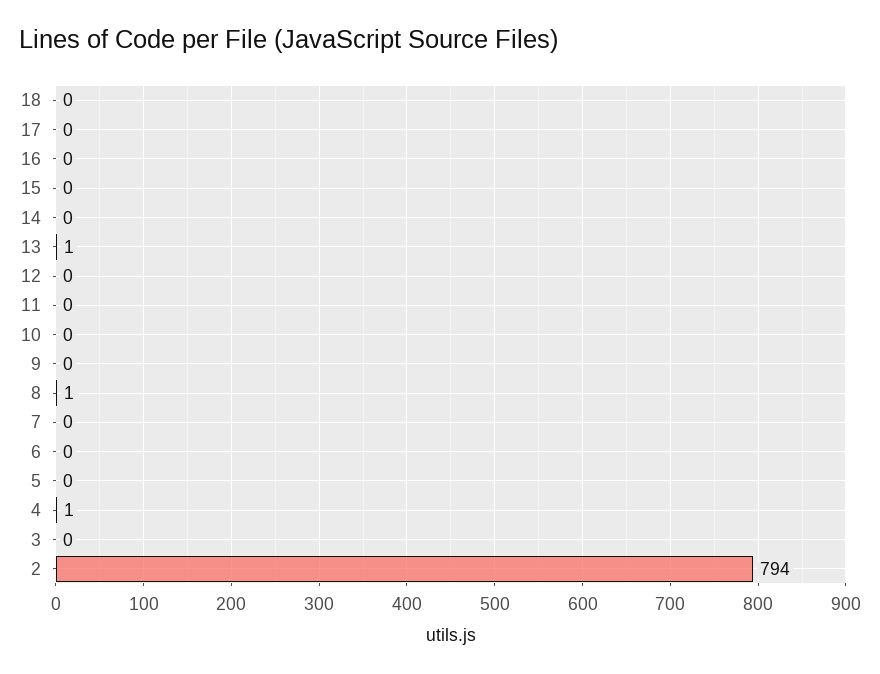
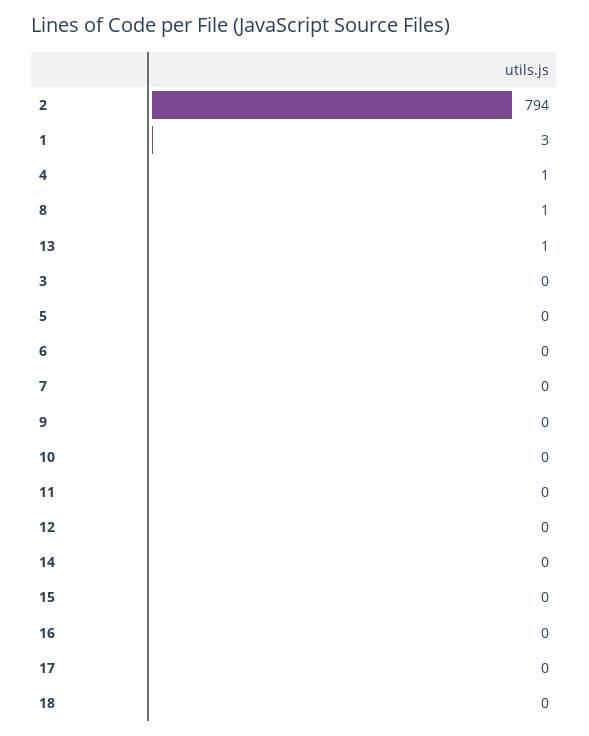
1: none -> 3

